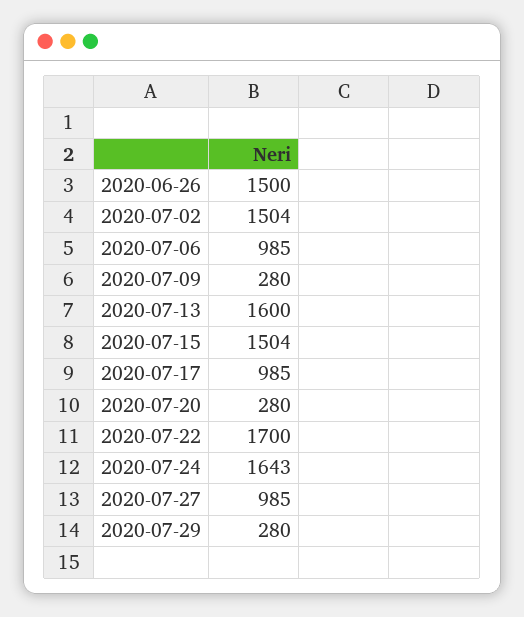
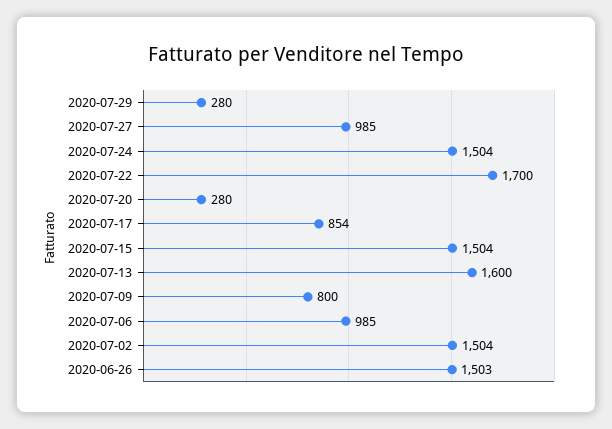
2020-06-26: 1500 -> 1503
2020-07-09: 280 -> 800
2020-07-17: 985 -> 854
2020-07-24: 1643 -> 1504

